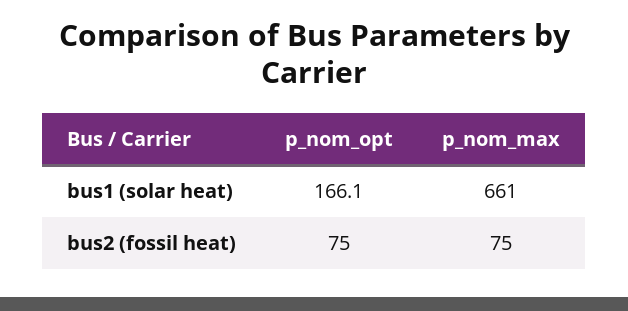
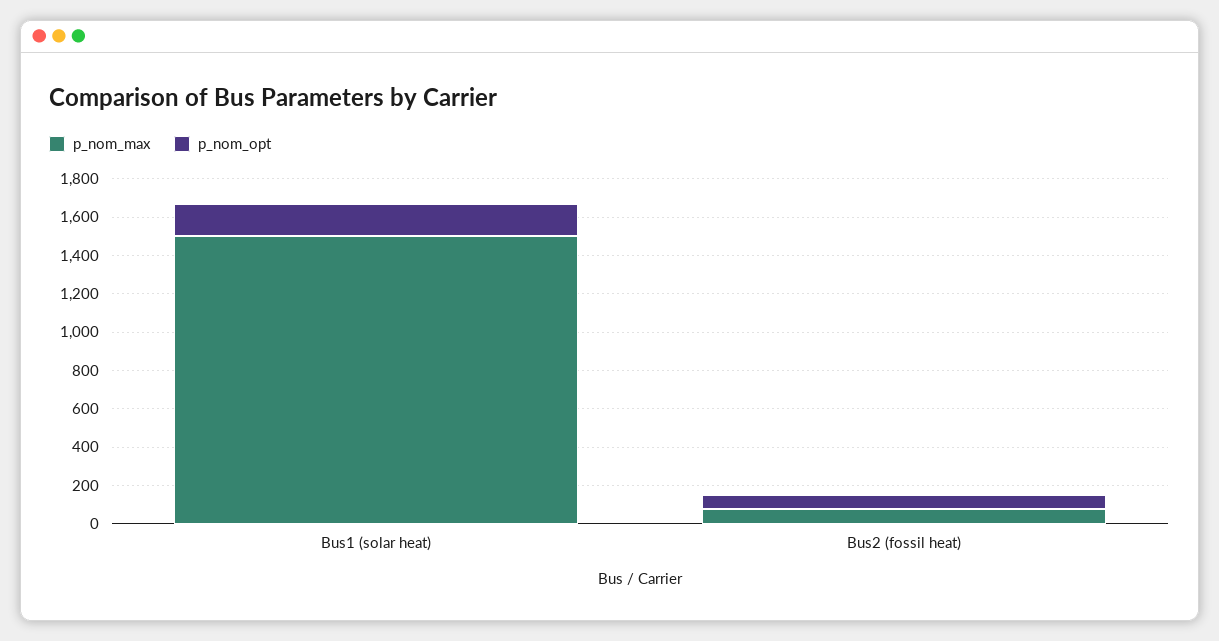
p_nom_max, bus1 (solar heat): 661 -> 1500

